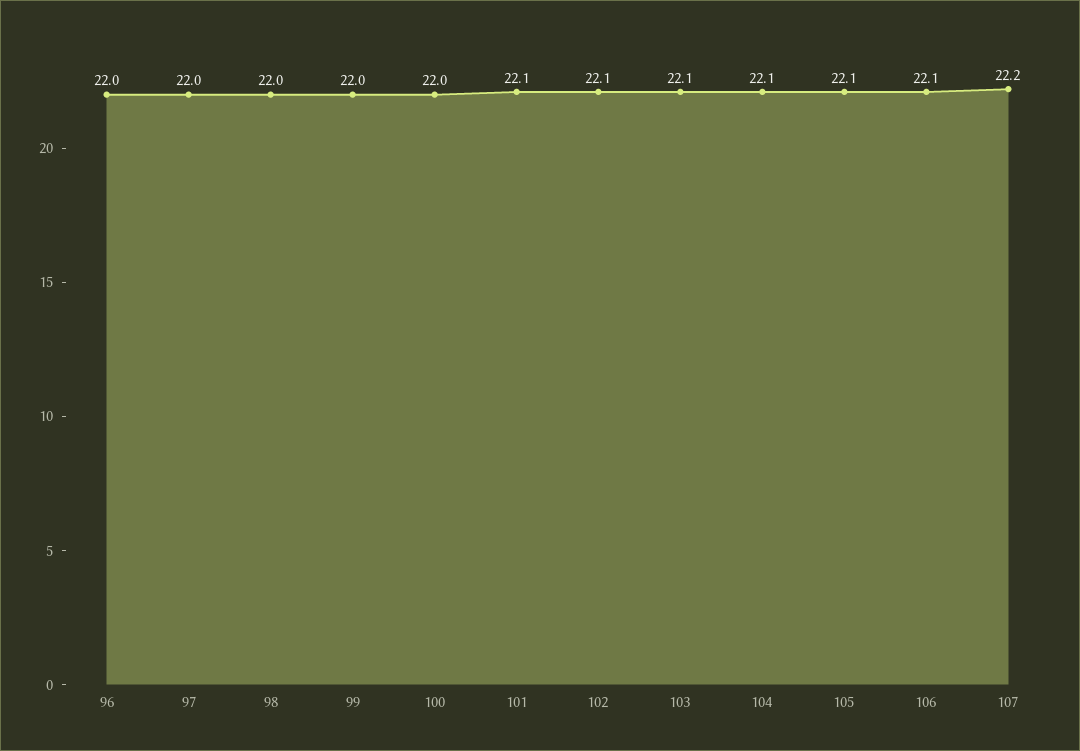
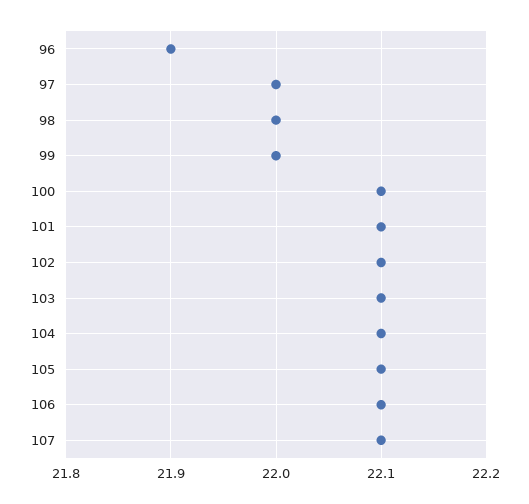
96: 22 -> 21.9
100: 22 -> 22.1
107: 22.2 -> 22.1

